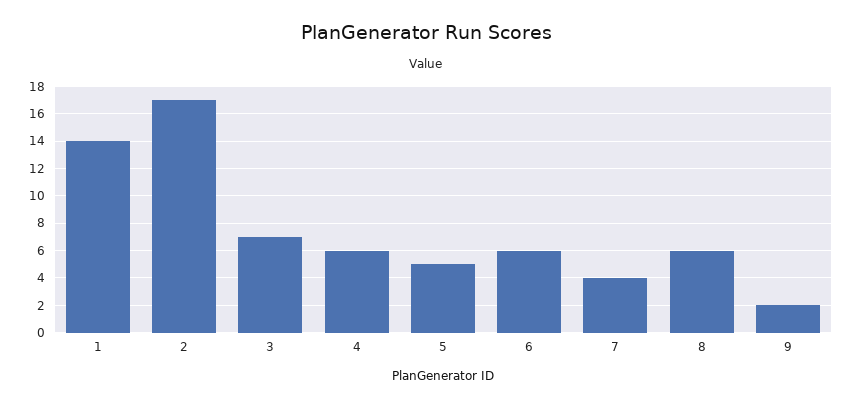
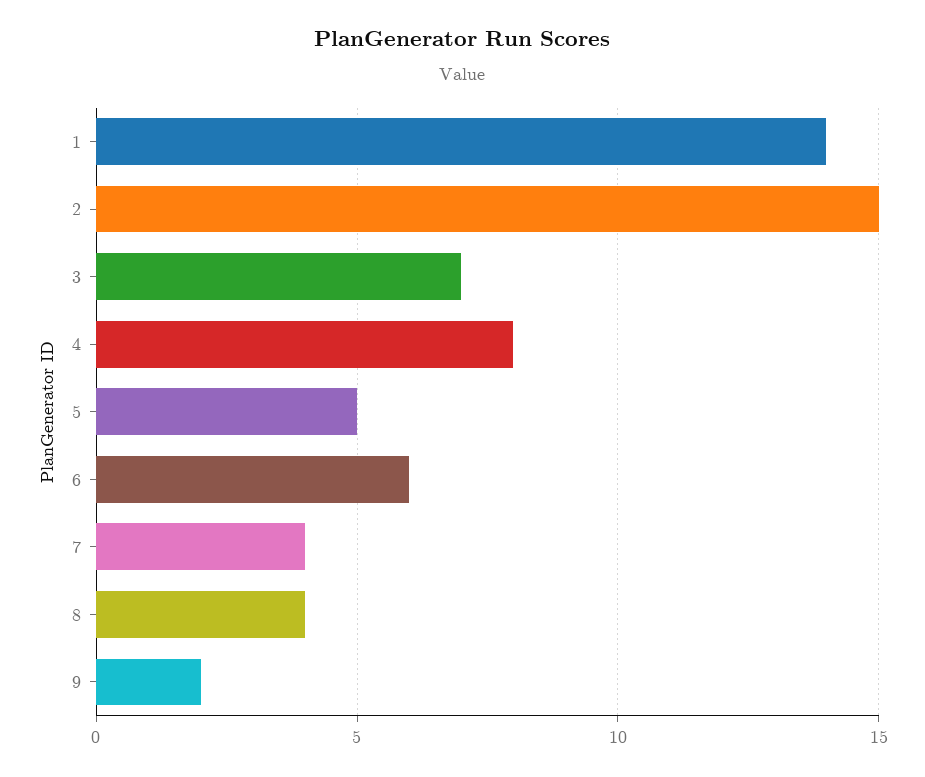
2: 17 -> 15
4: 6 -> 8
8: 6 -> 4

